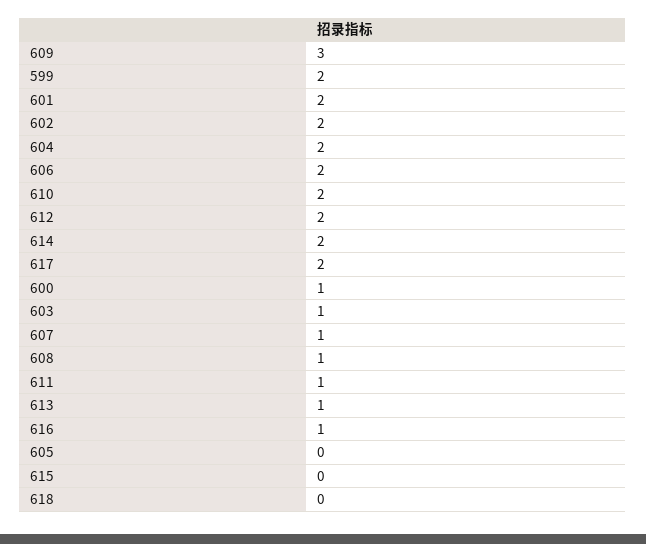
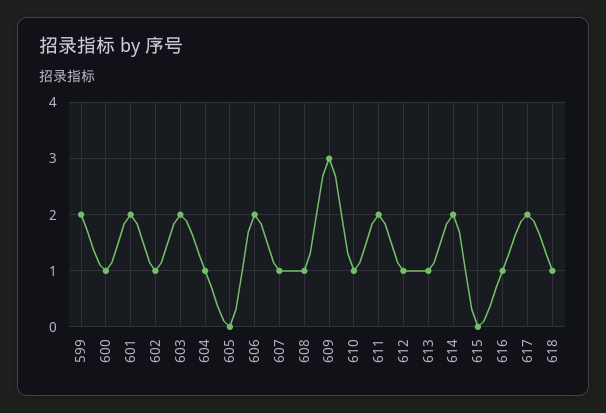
602: 2 -> 1
604: 2 -> 1
610: 2 -> 1
612: 2 -> 1
603: 1 -> 2
611: 1 -> 2
618: 0 -> 1

